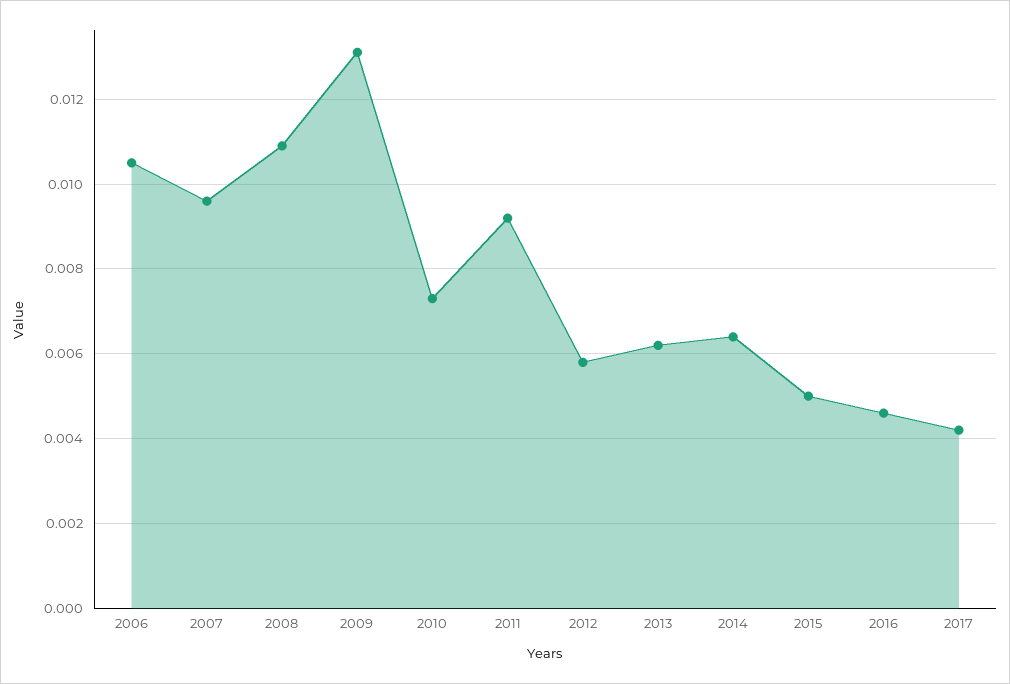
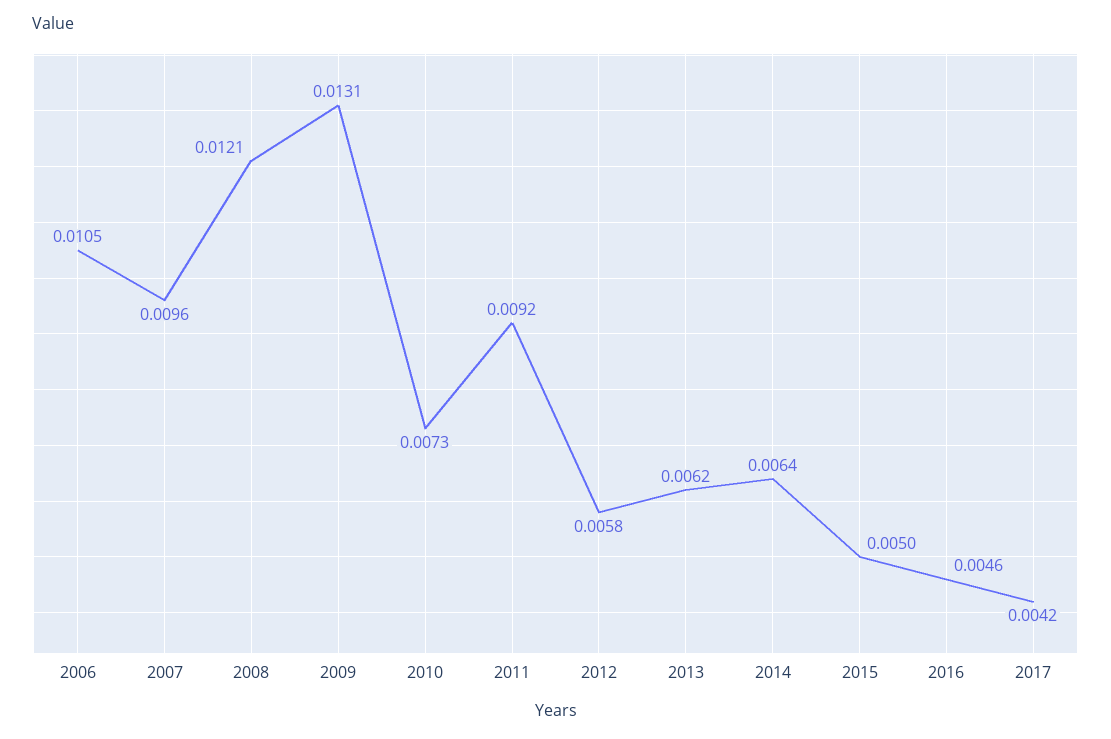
2008: 0.011 -> 0.0121

